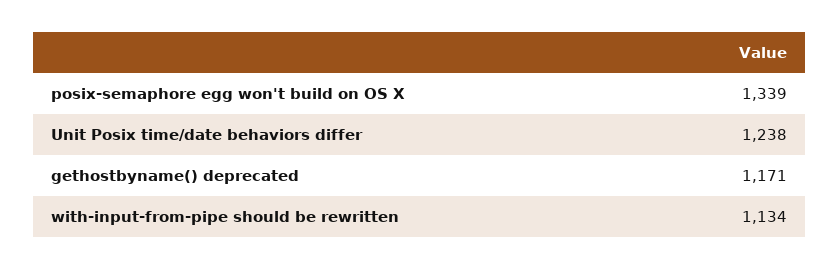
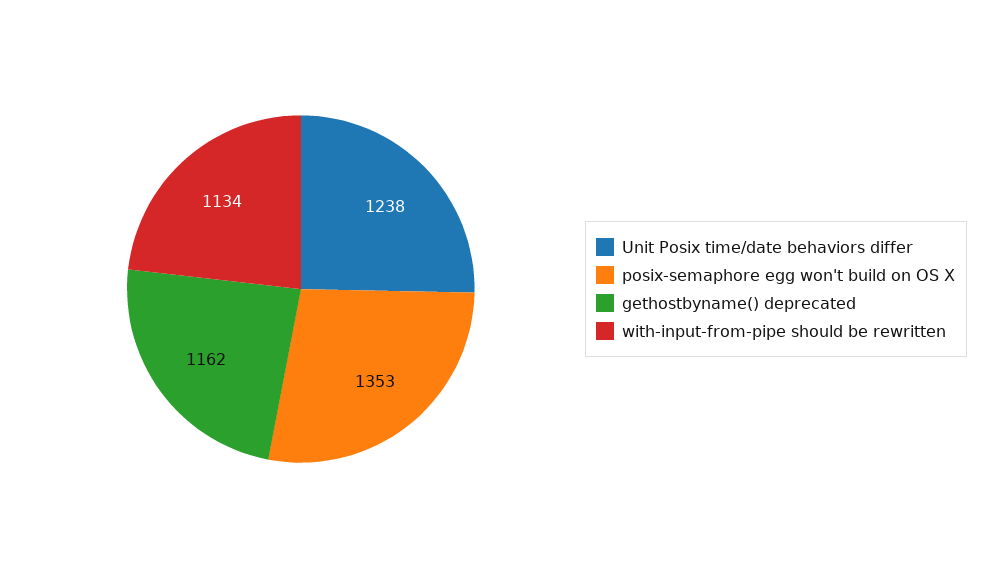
posix-semaphore egg won't build on OS X: 1339 -> 1353
gethostbyname() deprecated: 1171 -> 1162

